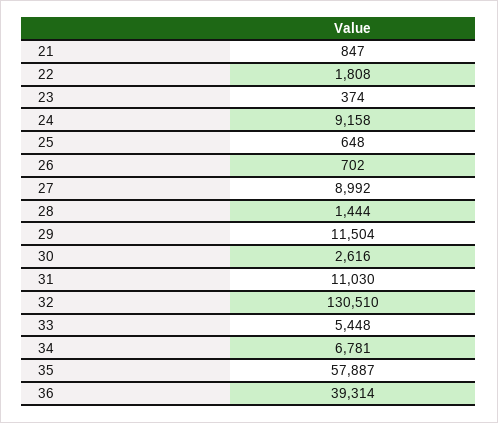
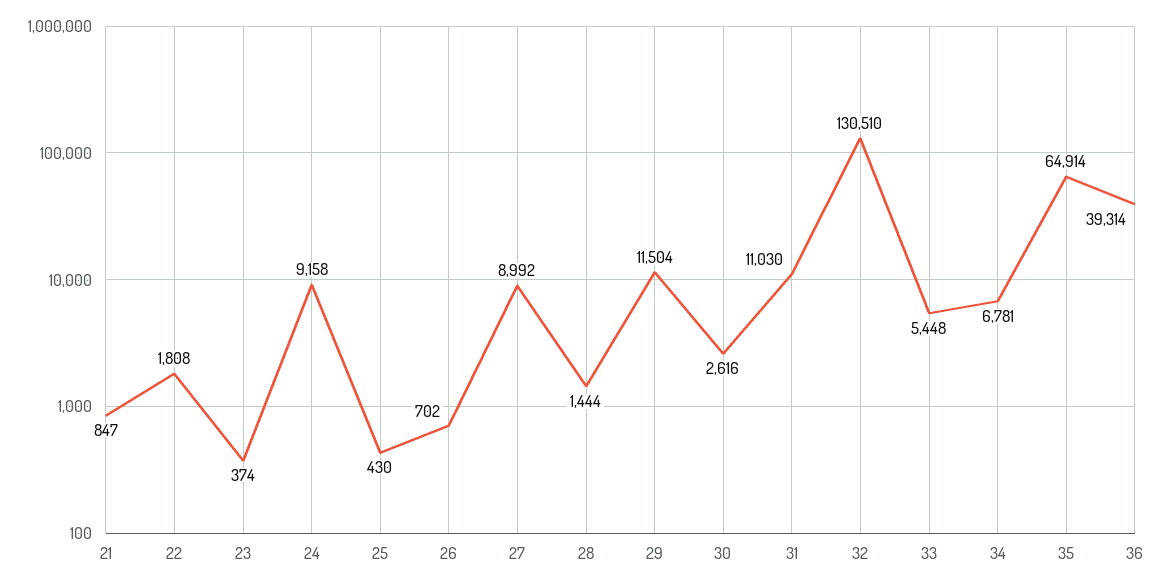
25: 648 -> 430
35: 57887 -> 64914

